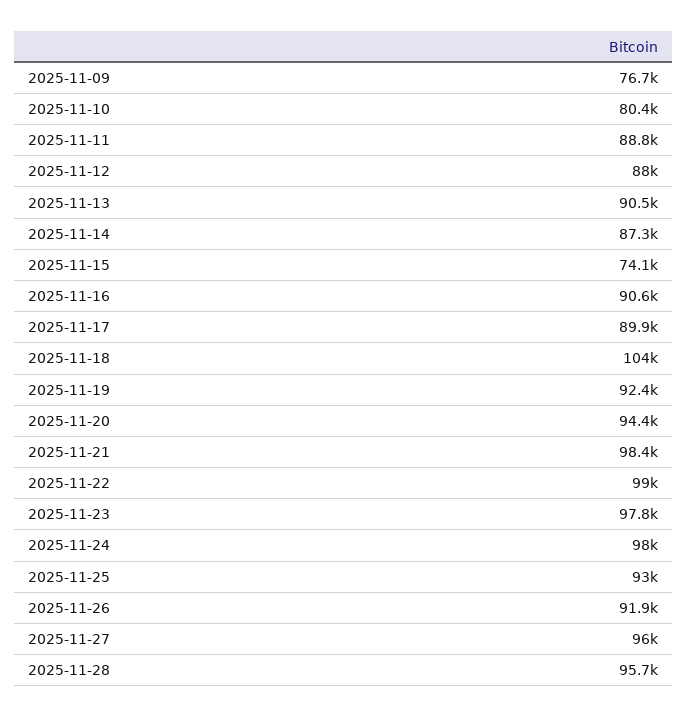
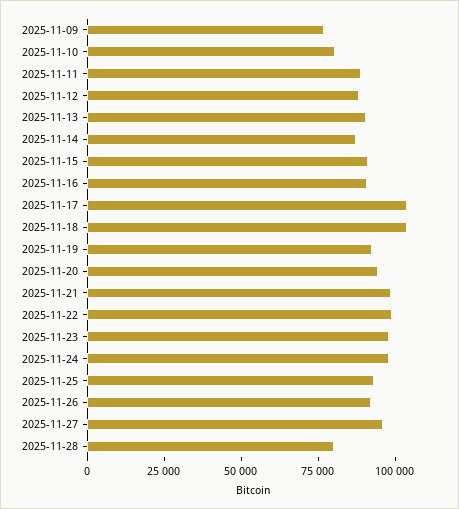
2025-11-15: 74100 -> 90000
2025-11-17: 89900 -> 105000
2025-11-28: 95700 -> 80000

